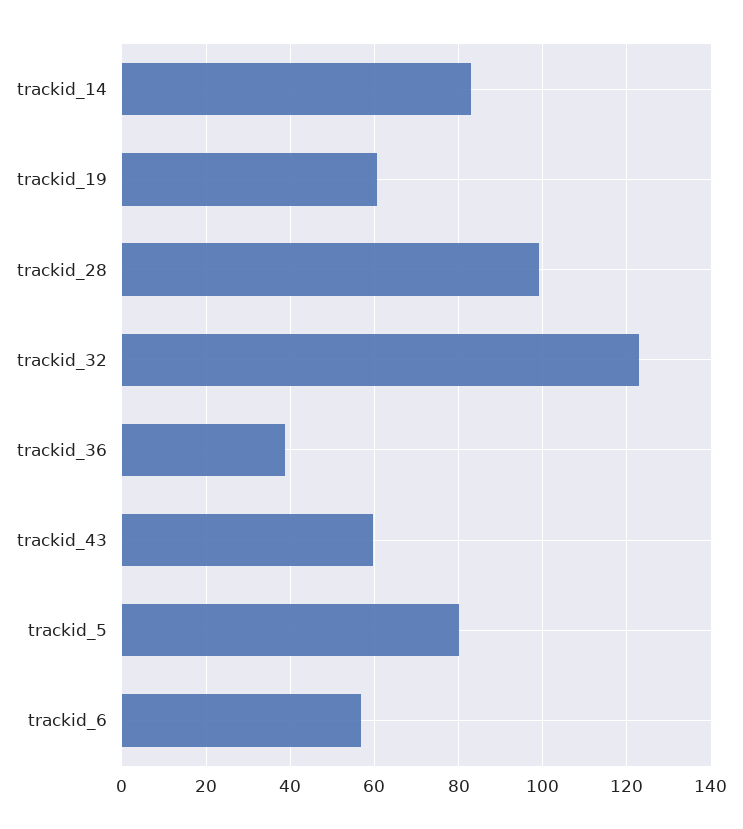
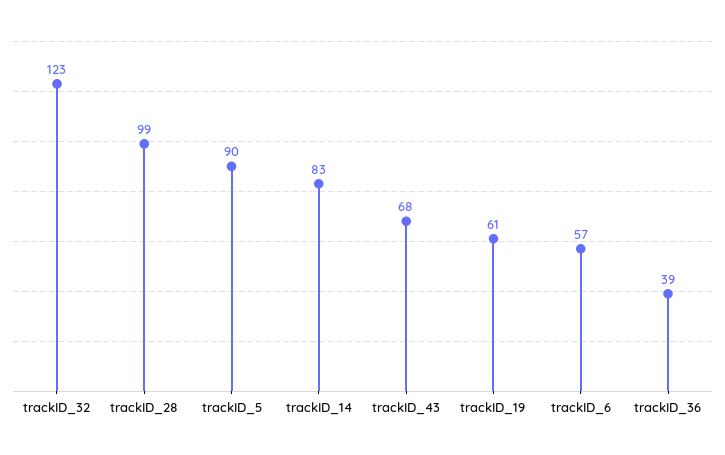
trackid_43: 60 -> 68
trackid_5: 80 -> 90

